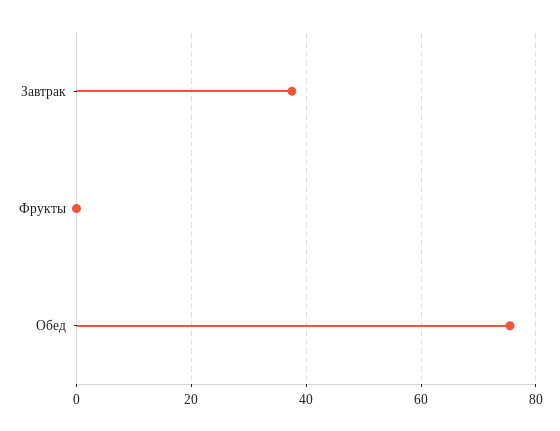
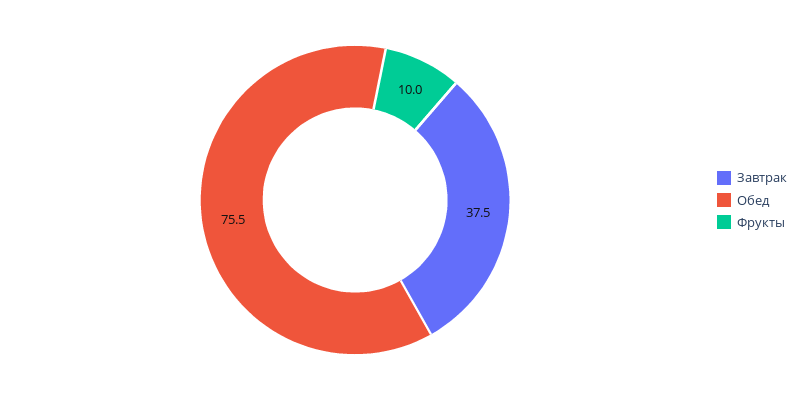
Фрукты: 0 -> 10

